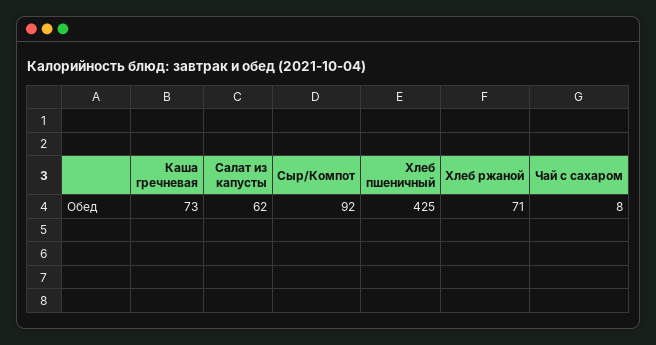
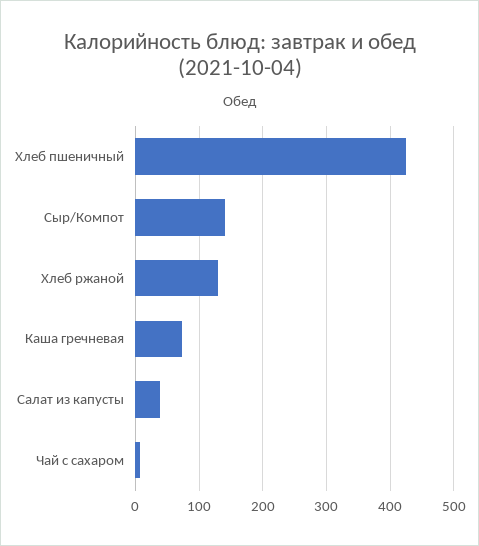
Салат из капусты: 62 -> 40
Сыр/Компот: 92 -> 140
Хлеб ржаной: 71 -> 130

